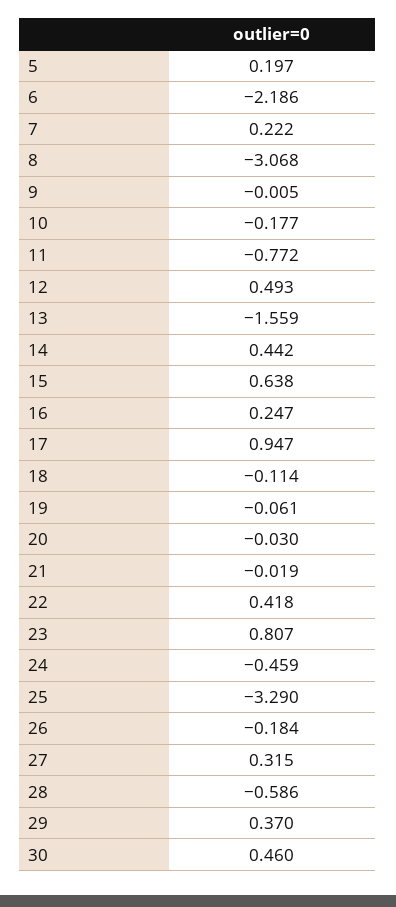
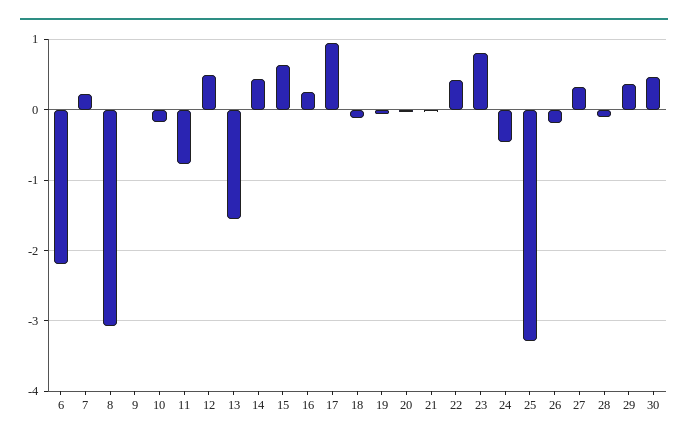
5: 0.197 -> none
28: -0.586 -> -0.1

